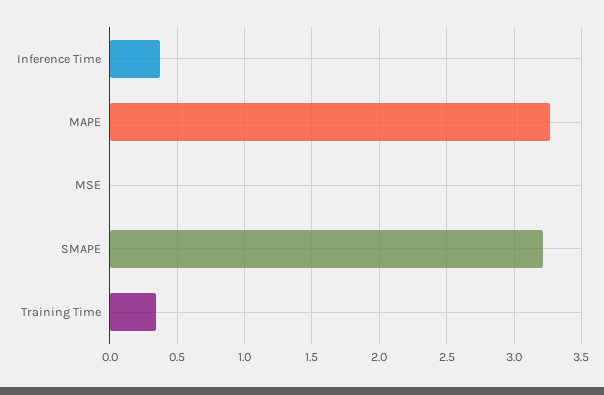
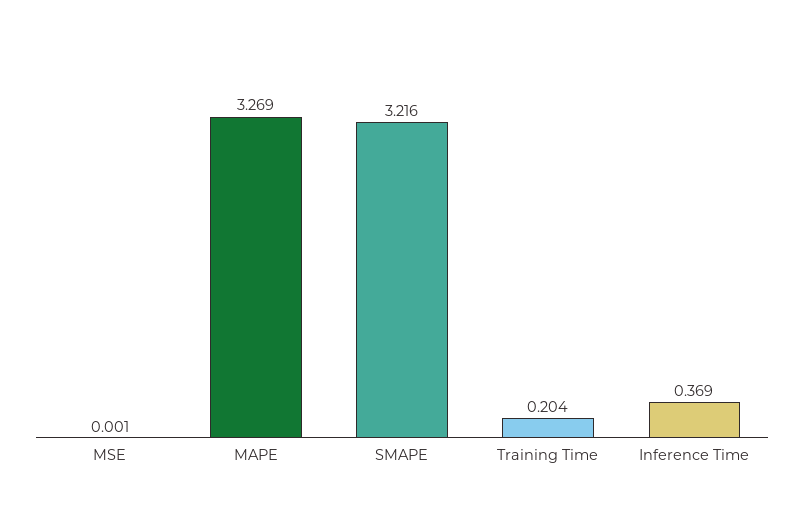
Training Time: 0.35 -> 0.204

